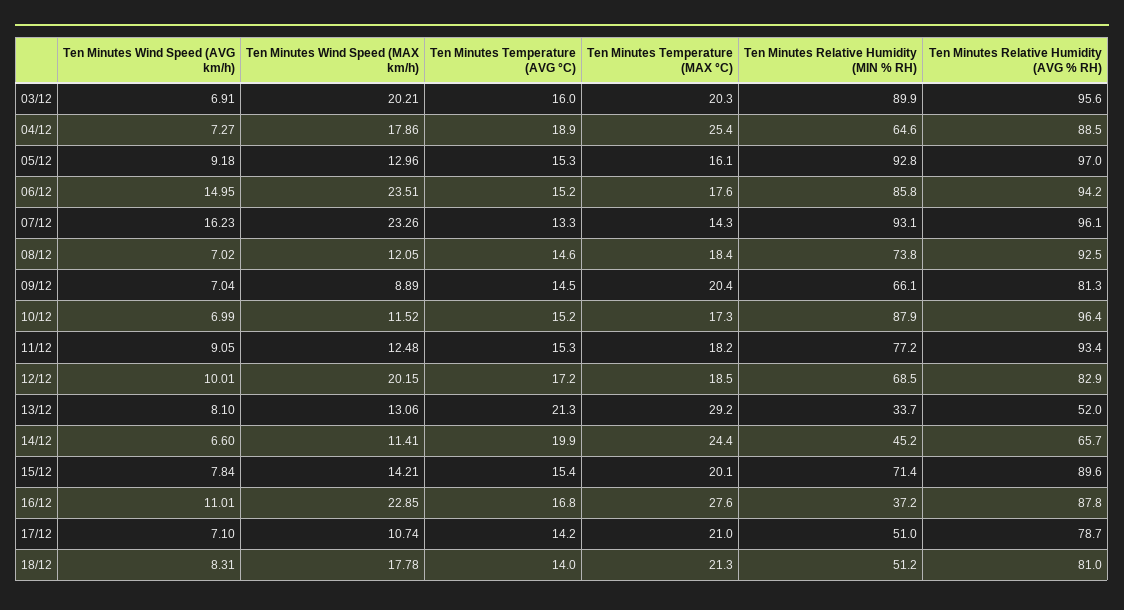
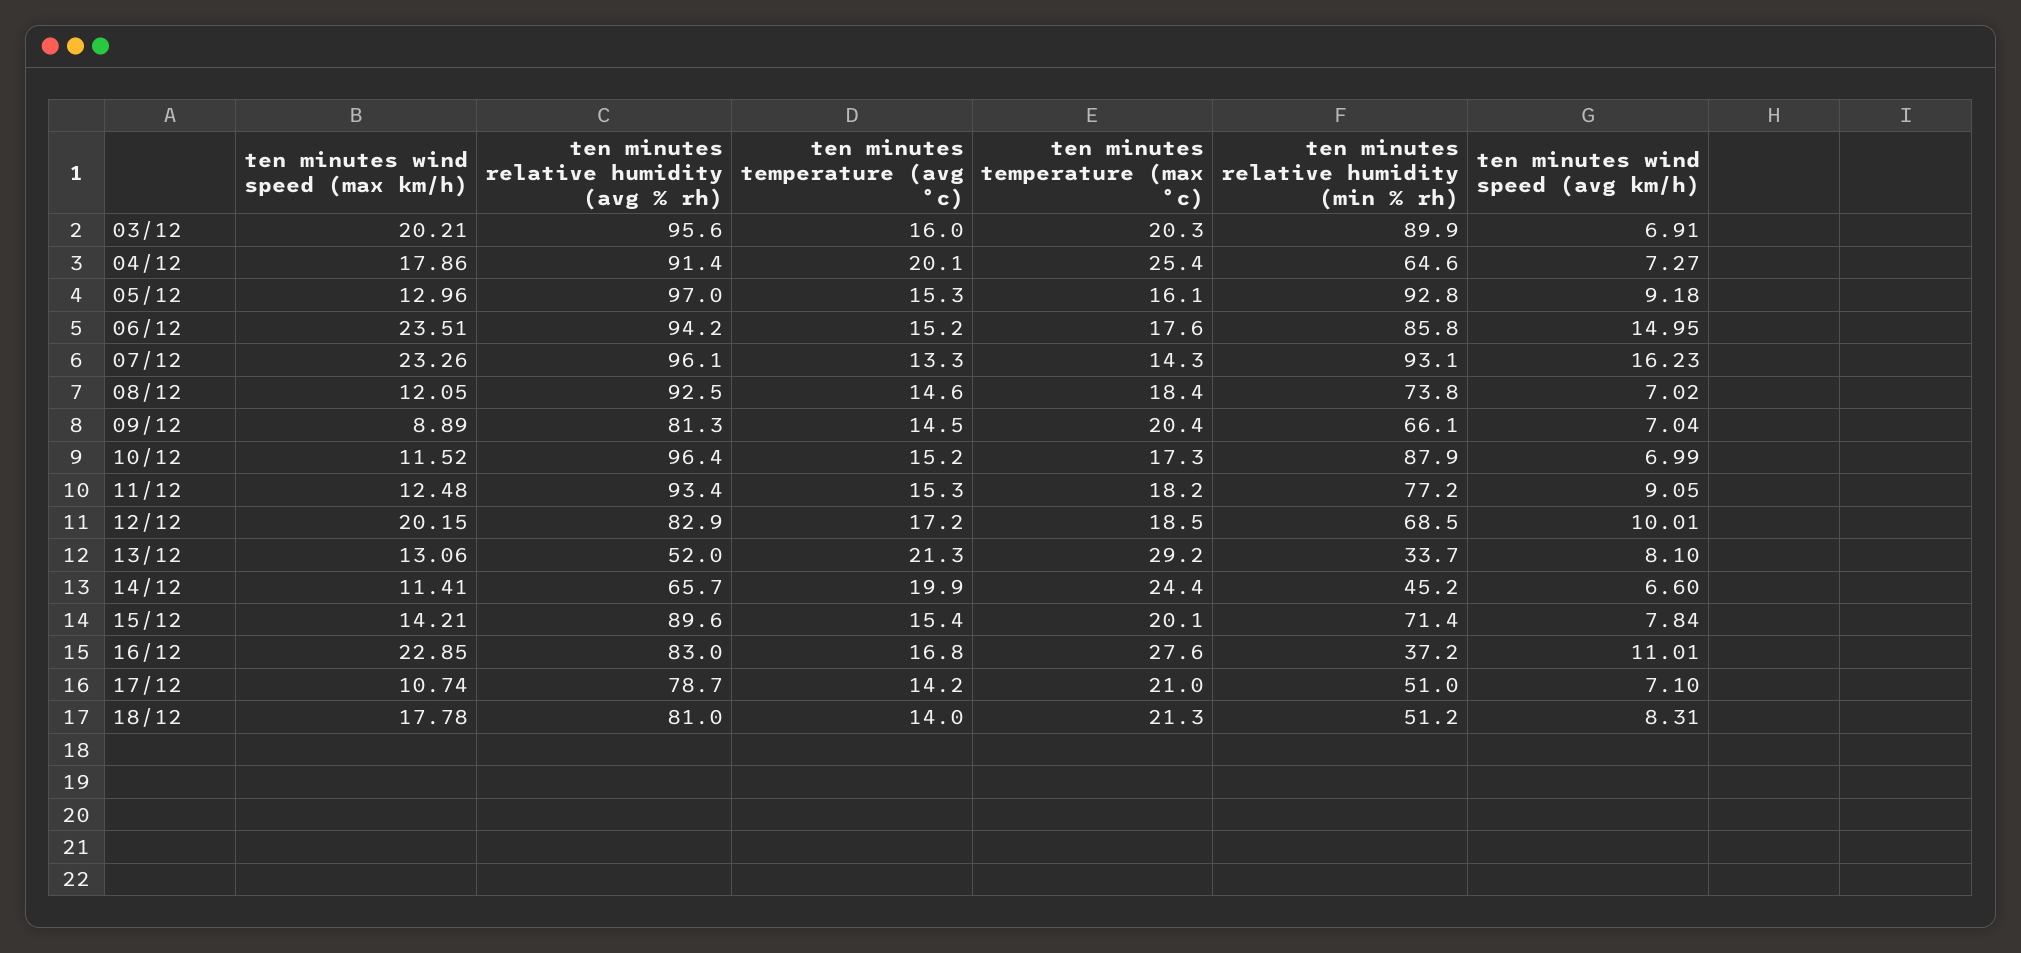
Ten Minutes Temperature (AVG °C), 04/12: 18.9 -> 20.1
Ten Minutes Relative Humidity (AVG % RH), 04/12: 88.5 -> 91.4
Ten Minutes Relative Humidity (AVG % RH), 16/12: 87.8 -> 83

